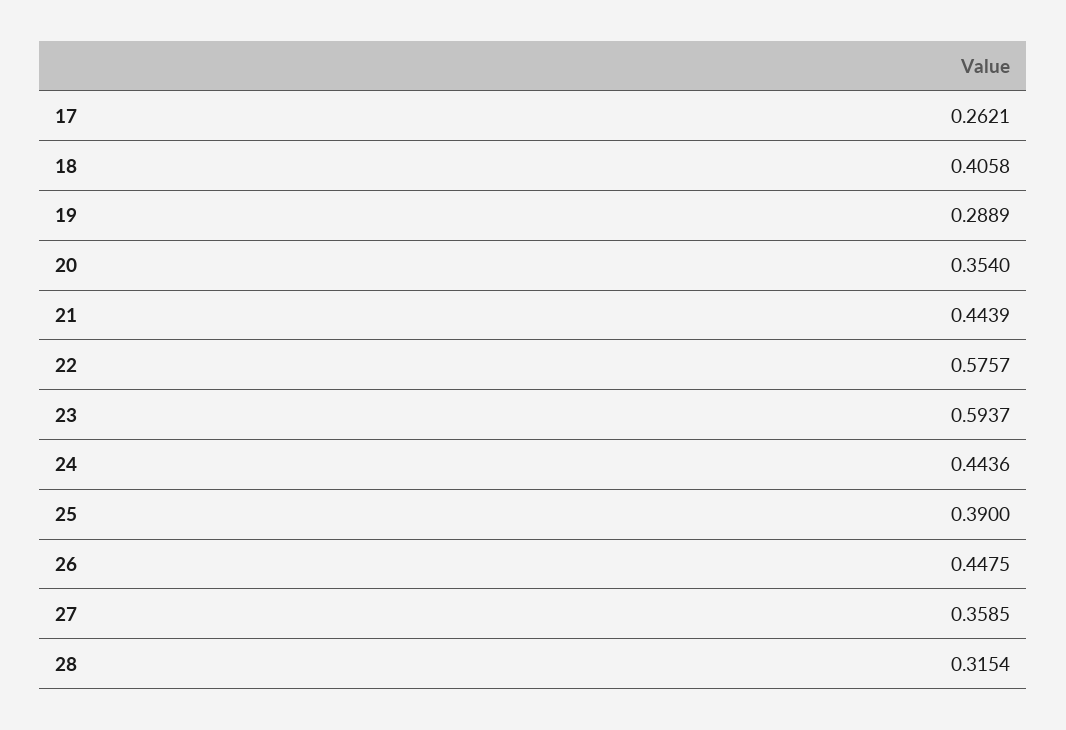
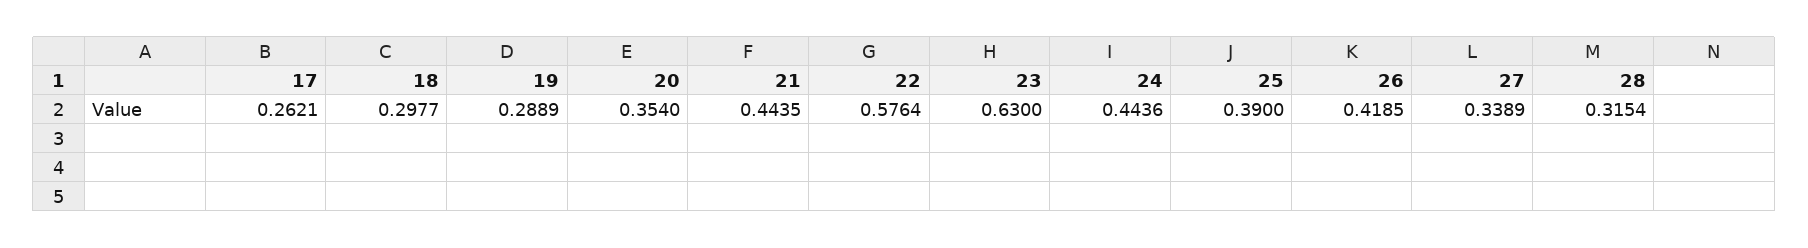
18: 0.4058 -> 0.2977
21: 0.4439 -> 0.4435
22: 0.5757 -> 0.5764
23: 0.5937 -> 0.63
26: 0.4475 -> 0.4185
27: 0.3585 -> 0.3389

